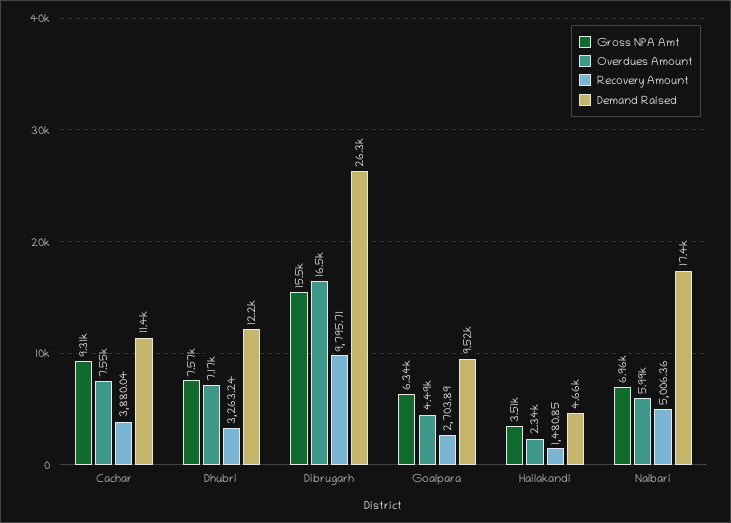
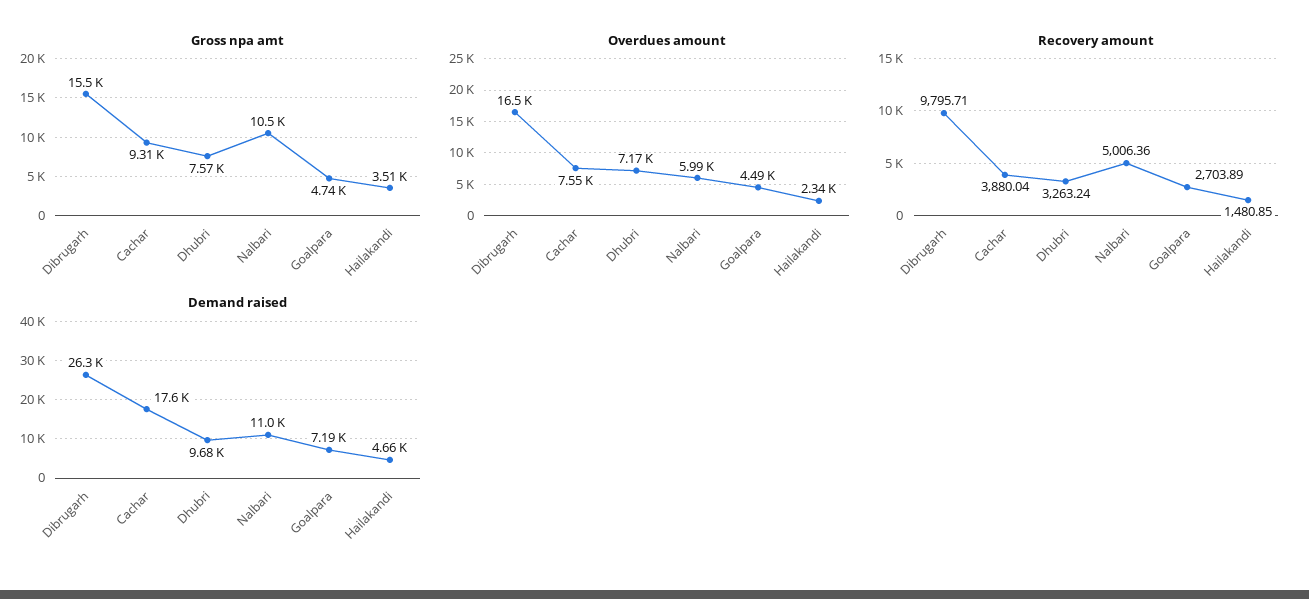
Demand Raised, Cachar: 11400 -> 17600
Demand Raised, Dhubri: 12200 -> 9680
Gross NPA Amt, Goalpara: 6340 -> 4740
Demand Raised, Goalpara: 9520 -> 7190
Gross NPA Amt, Nalbari: 6960 -> 10500
Demand Raised, Nalbari: 17400 -> 11000

